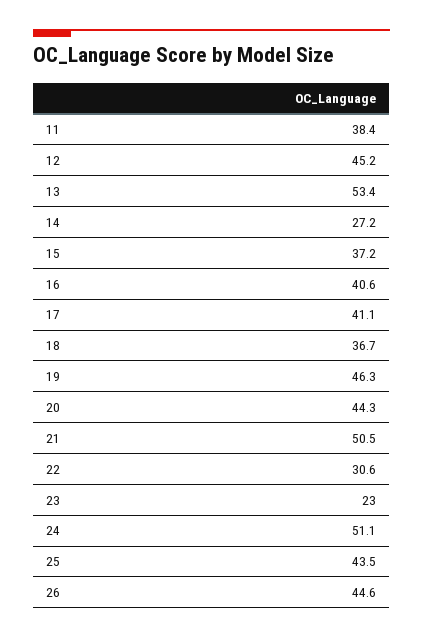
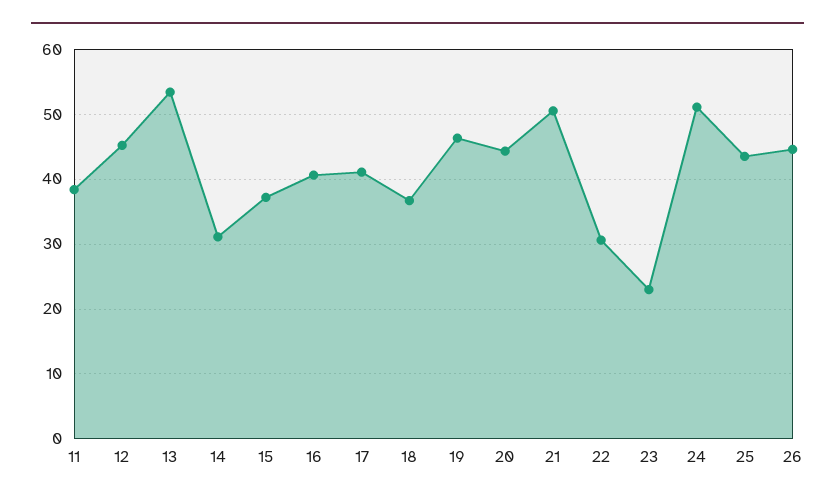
14: 27.2 -> 31

